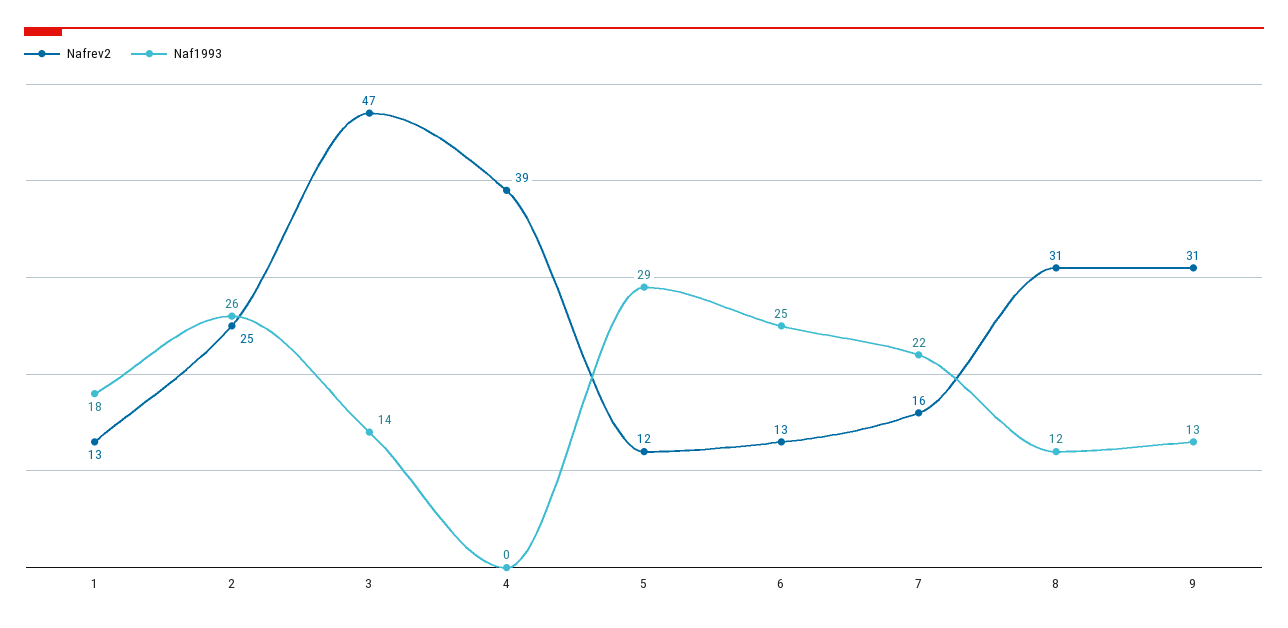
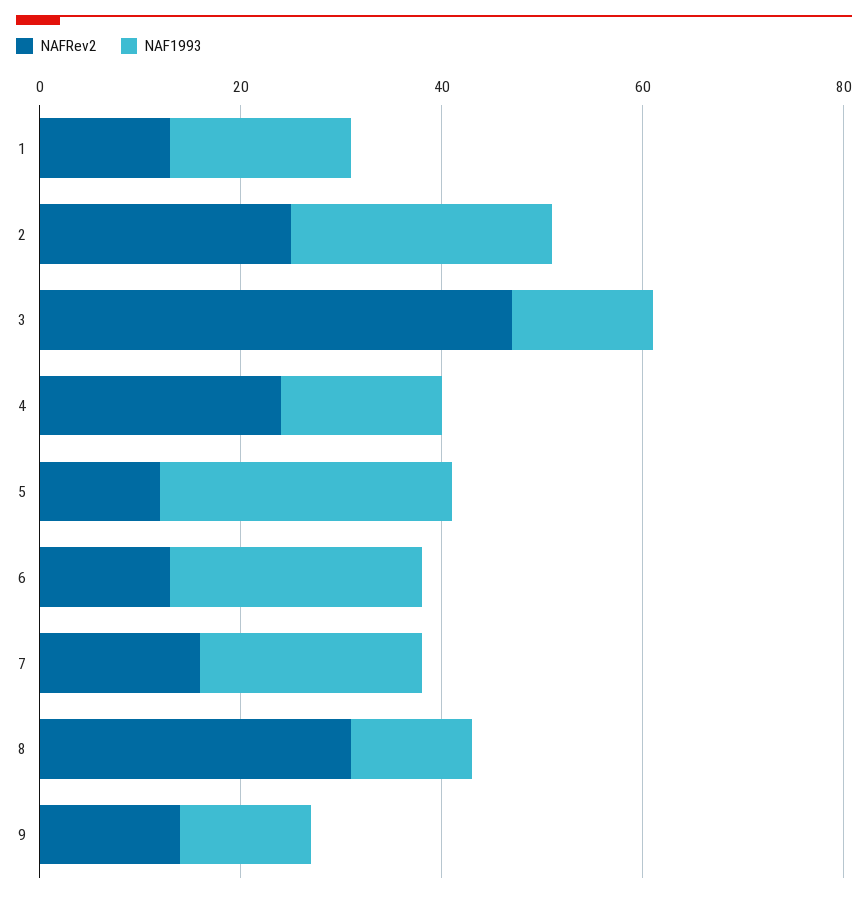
Nafrev2, 4: 39 -> 25
Naf1993, 4: 0 -> 15
Nafrev2, 9: 31 -> 15

